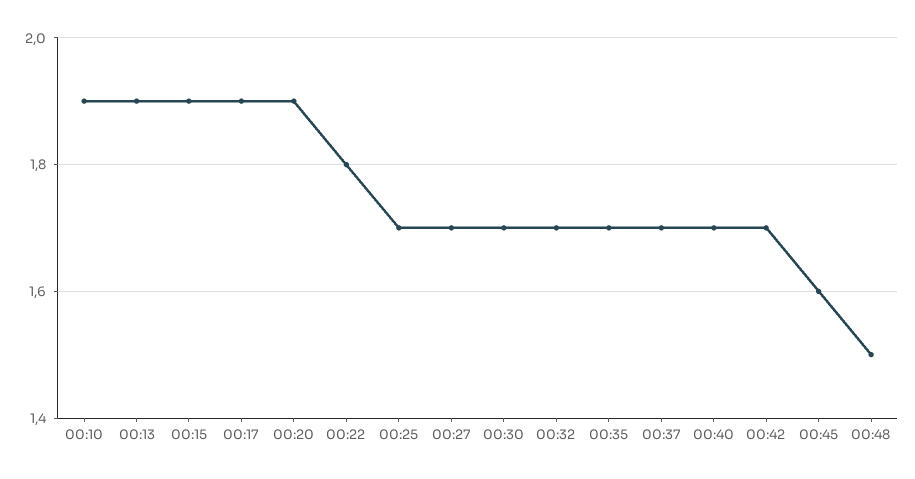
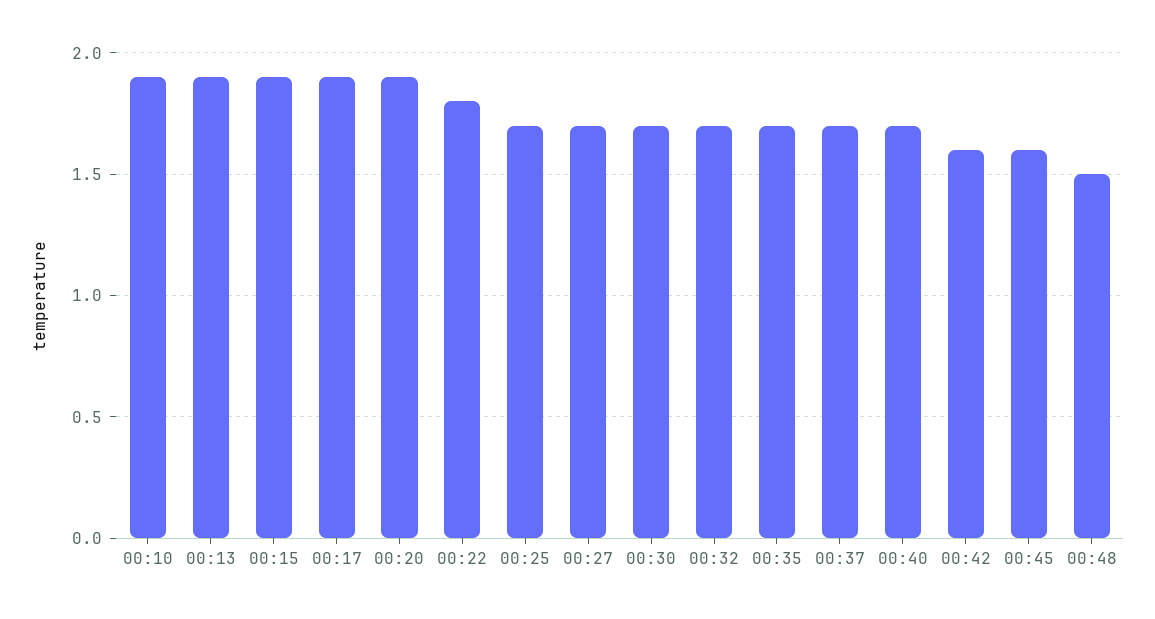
00:42: 1.7 -> 1.6

